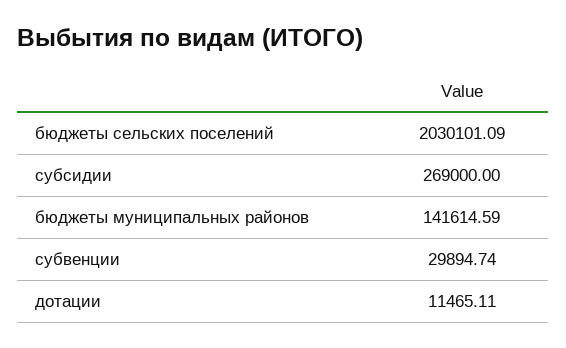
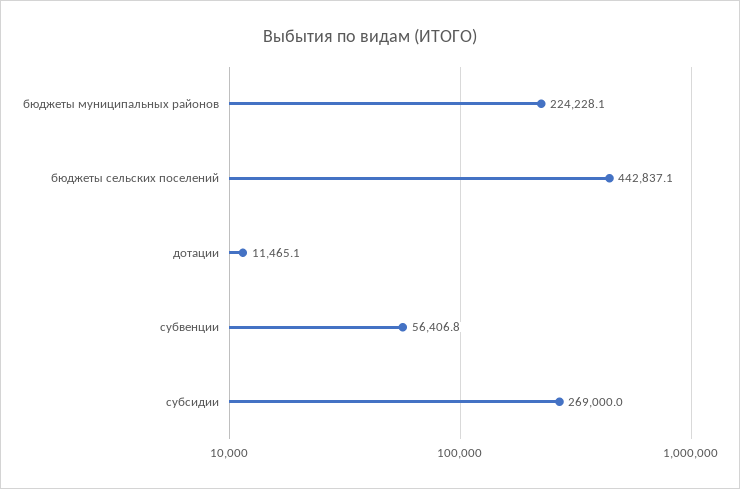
бюджеты сельских поселений: 2030101.09 -> 442837.1
бюджеты муниципальных районов: 141614.59 -> 224228.1
субвенции: 29894.74 -> 56406.8

